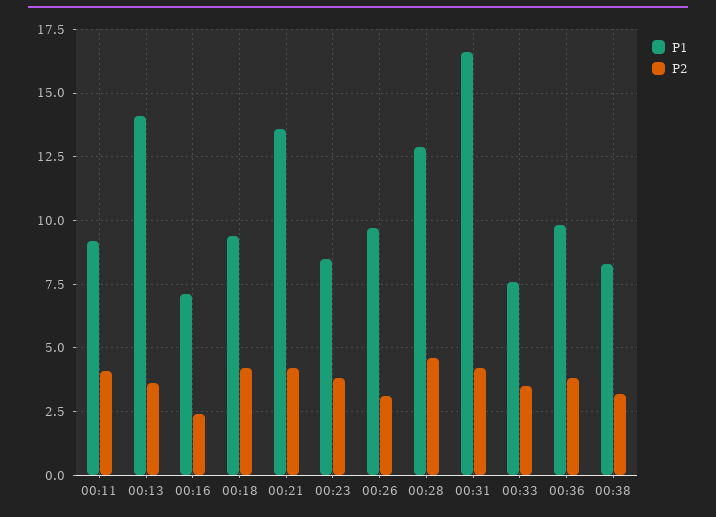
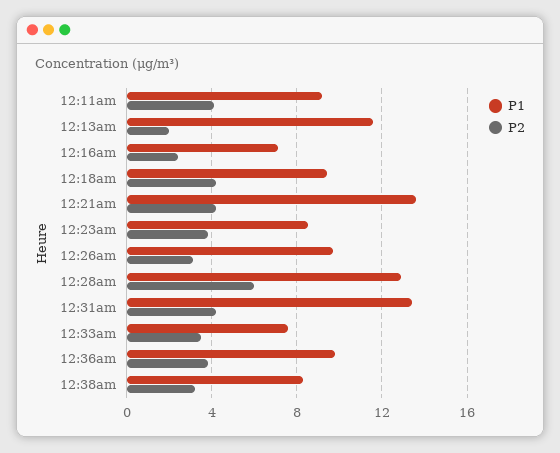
P1, 00:13: 14 -> 11.5
P2, 00:13: 3.5 -> 2
P2, 00:28: 4.5 -> 6
P1, 00:31: 16.5 -> 13.5

